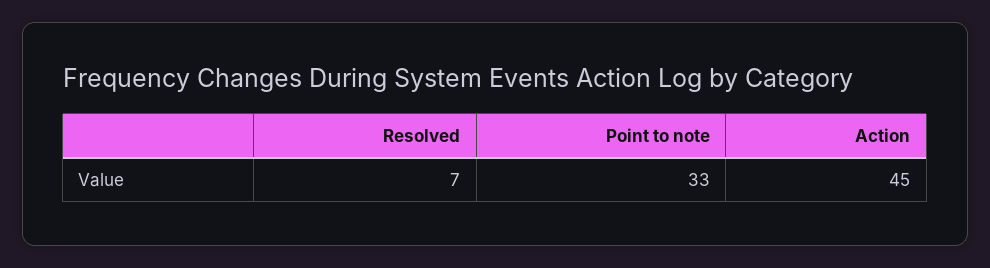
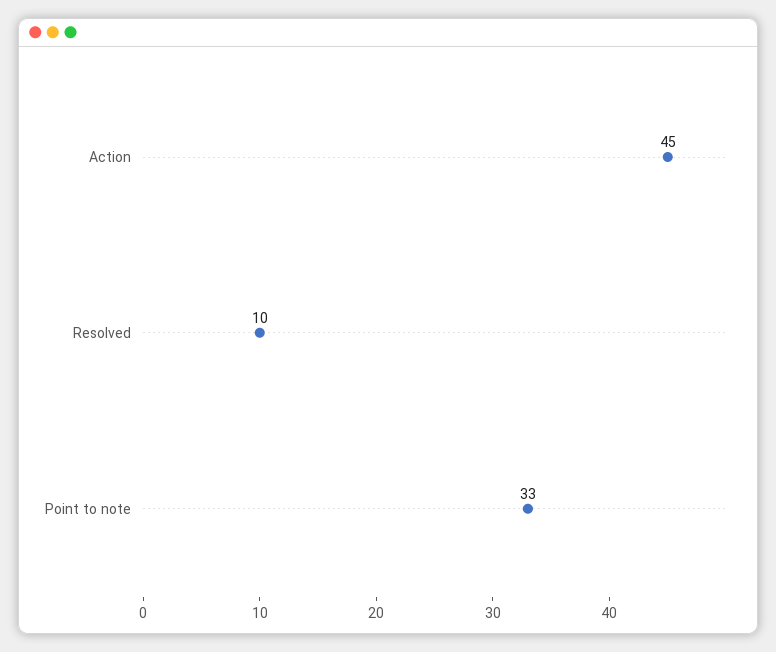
Resolved: 7 -> 10

